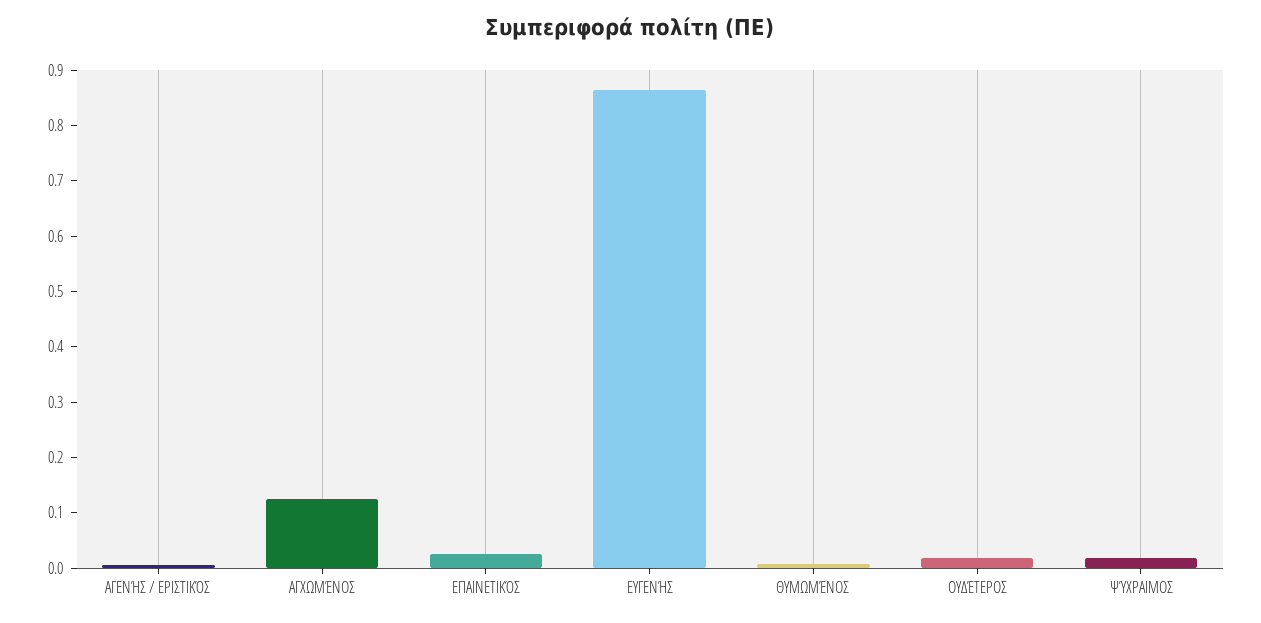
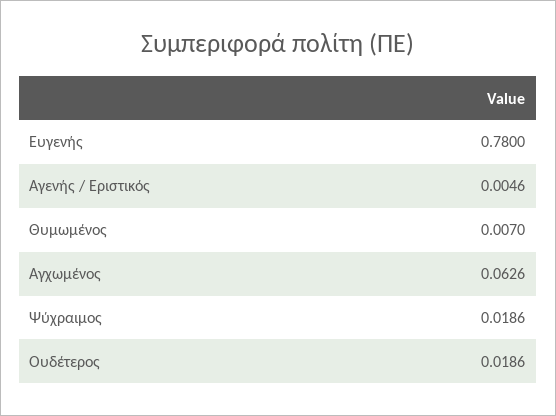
ΑΓΧΩΜΈΝΟΣ: 0.12 -> 0.0626
ΕΠΑΙΝΕΤΙΚΌΣ: 0.02 -> none
ΕΥΓΕΝΉΣ: 0.86 -> 0.78

